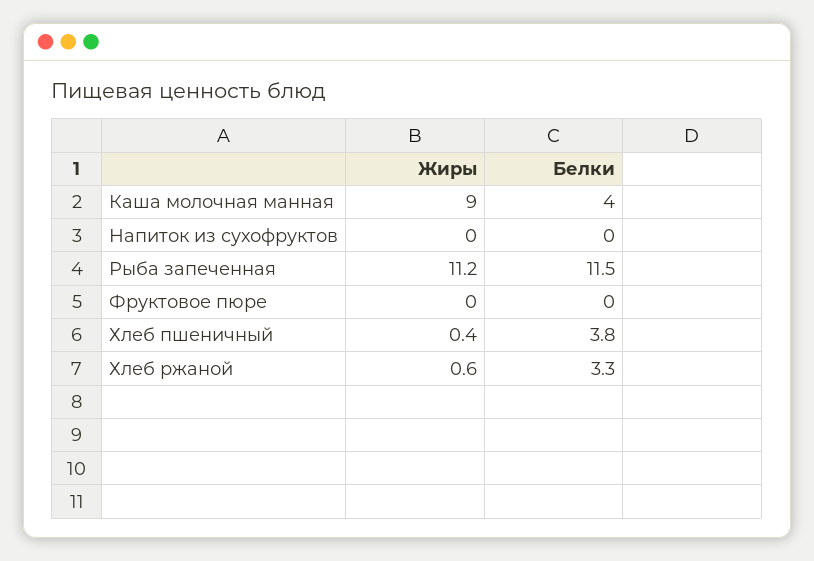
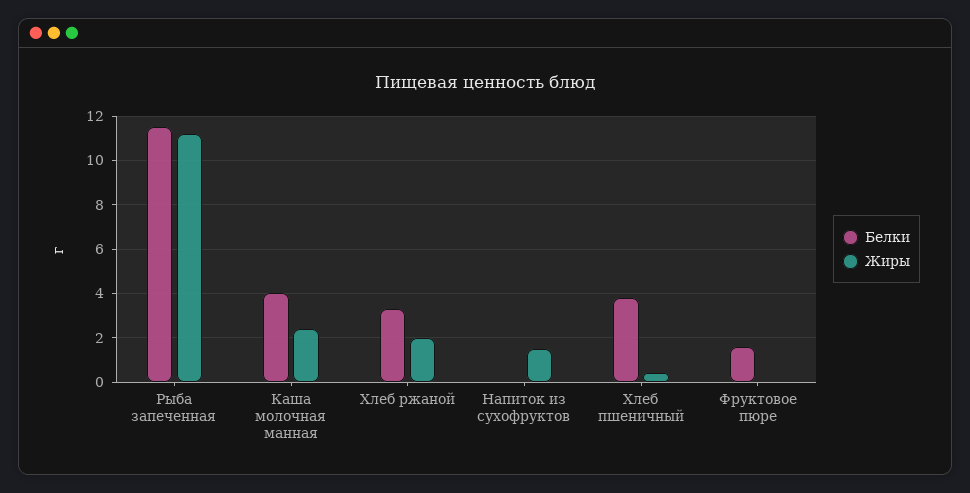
Жиры, Каша молочная манная: 9 -> 2.5
Жиры, Напиток из сухофруктов: 0 -> 1.5
Белки, Фруктовое пюре: 0 -> 1.5
Жиры, Хлеб ржаной: 0.6 -> 2

